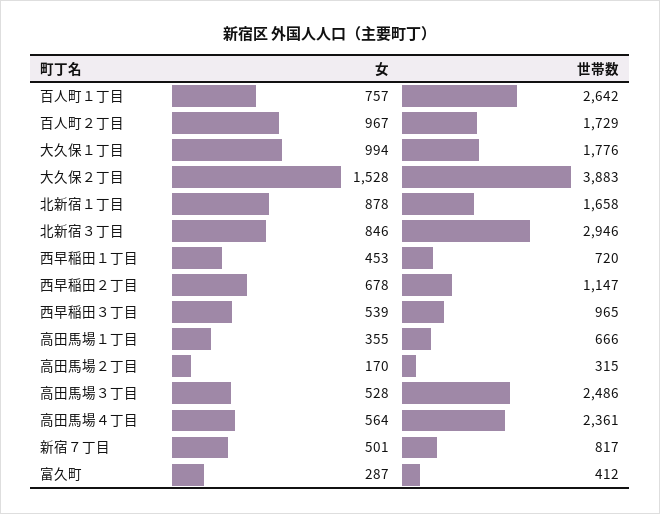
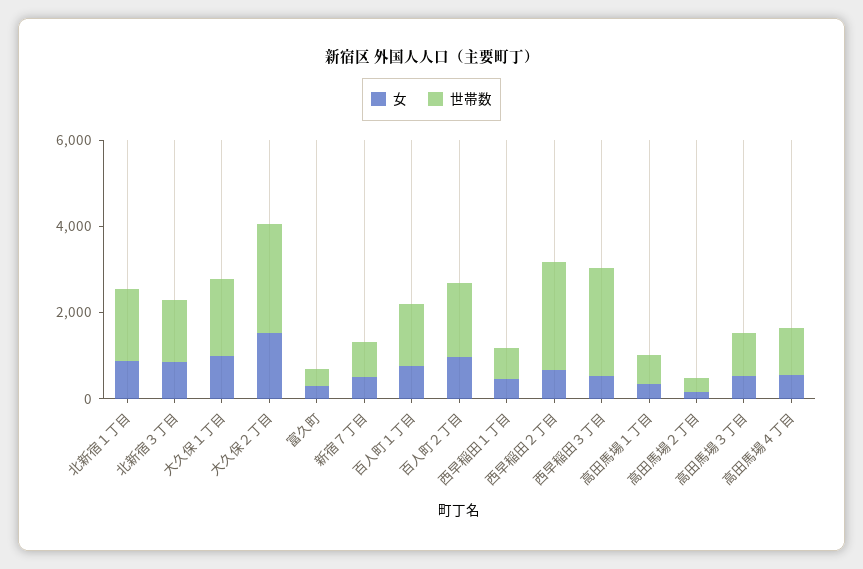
世帯数, 百人町１丁目: 2642 -> 1500
世帯数, 大久保２丁目: 3883 -> 2500
世帯数, 北新宿３丁目: 2946 -> 1500
世帯数, 西早稲田２丁目: 1147 -> 2500
世帯数, 西早稲田３丁目: 965 -> 2500
世帯数, 高田馬場３丁目: 2486 -> 1000
世帯数, 高田馬場４丁目: 2361 -> 1000

